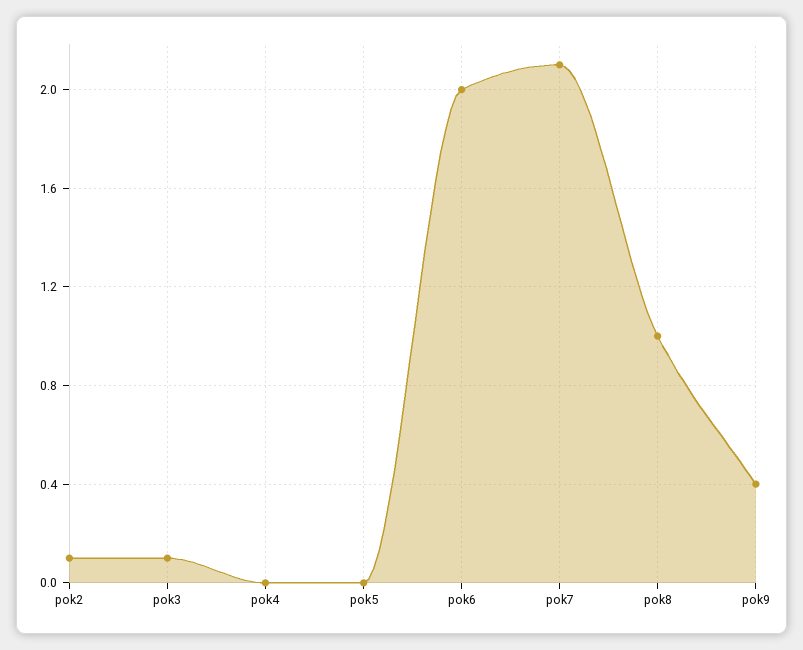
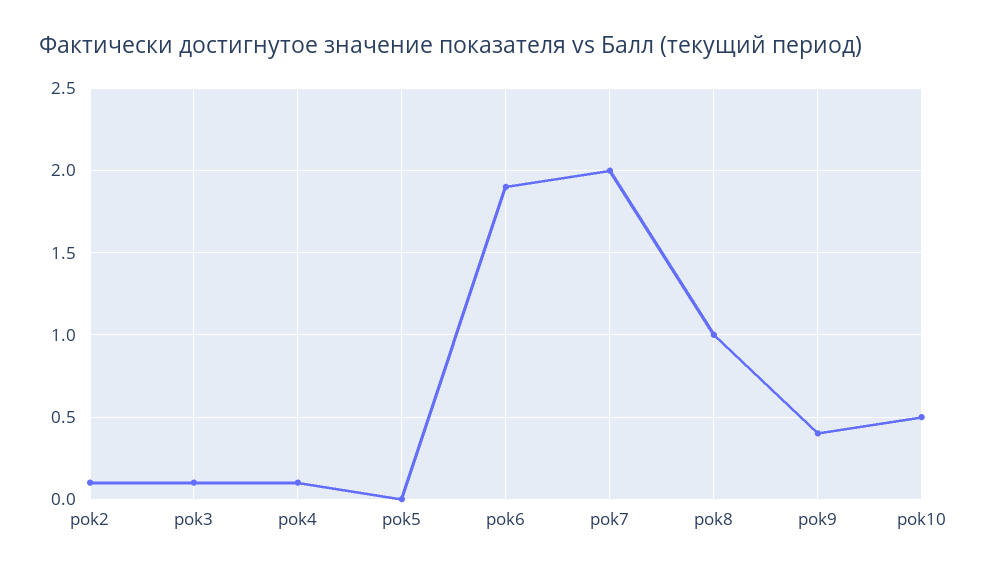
pok4: 0 -> 0.1
pok6: 2 -> 1.9
pok7: 2.1 -> 2
pok10: none -> 0.5

